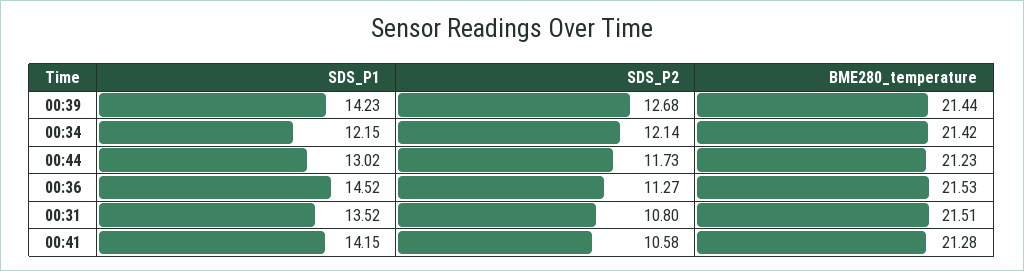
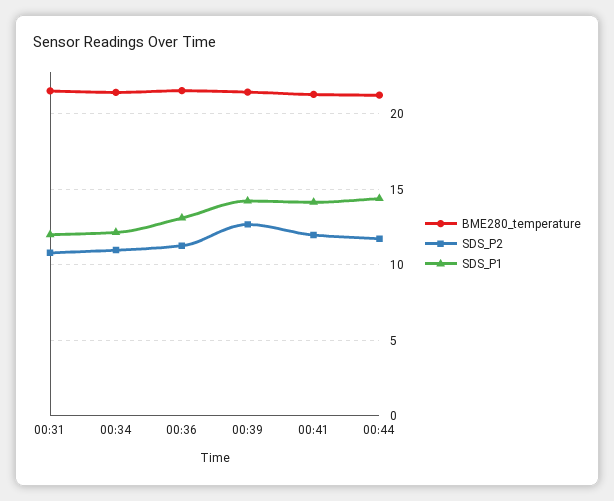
SDS_P2, 00:34: 12.14 -> 11
SDS_P1, 00:44: 13.02 -> 14.5
SDS_P1, 00:36: 14.52 -> 13
SDS_P1, 00:31: 13.52 -> 12
SDS_P2, 00:41: 10.58 -> 12

